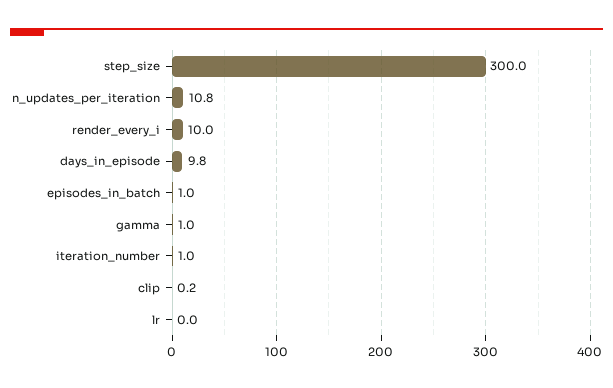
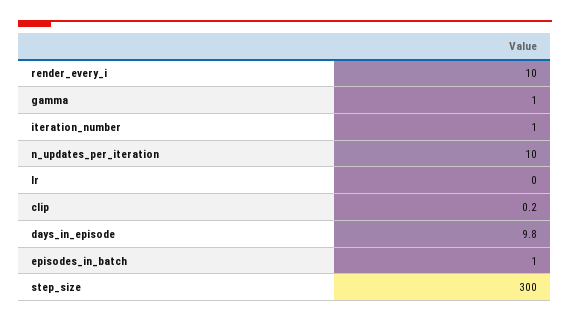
n_updates_per_iteration: 10.8 -> 10

